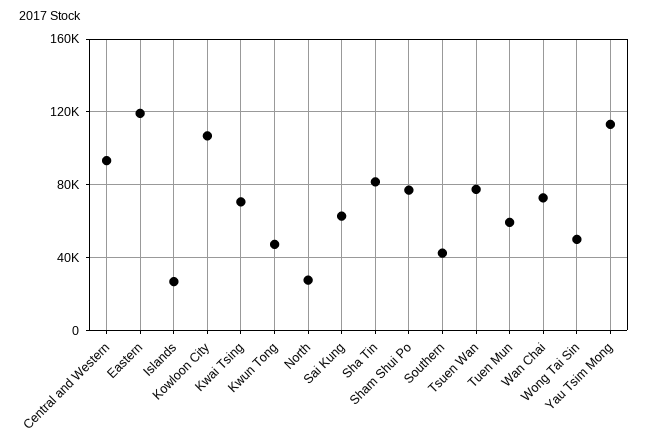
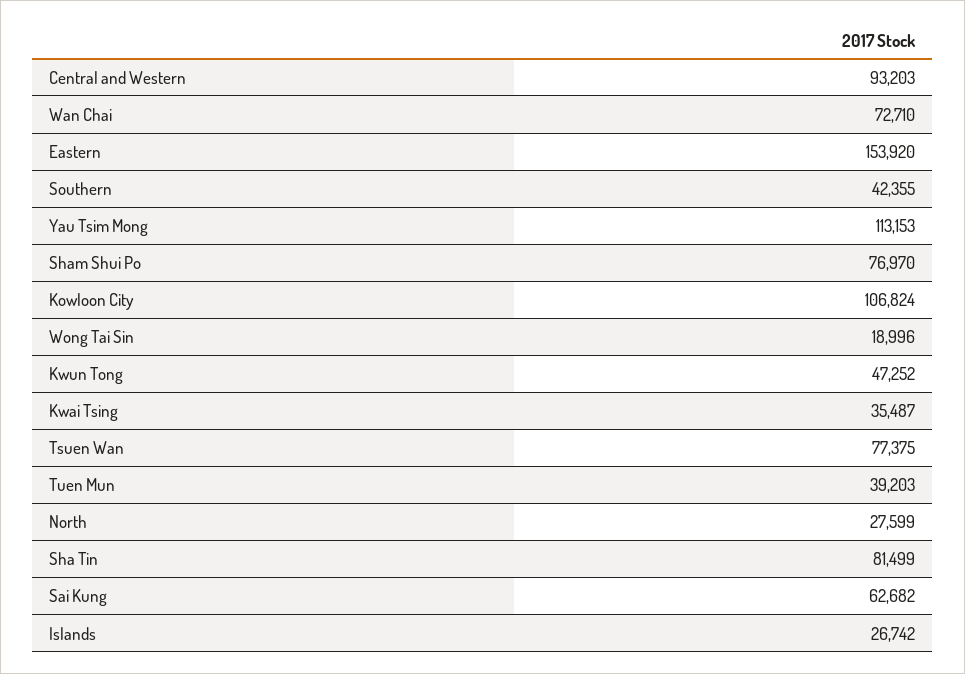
Eastern: 120000 -> 153920
Kwai Tsing: 70000 -> 35487
Tuen Mun: 60000 -> 39203
Wong Tai Sin: 50000 -> 18996

